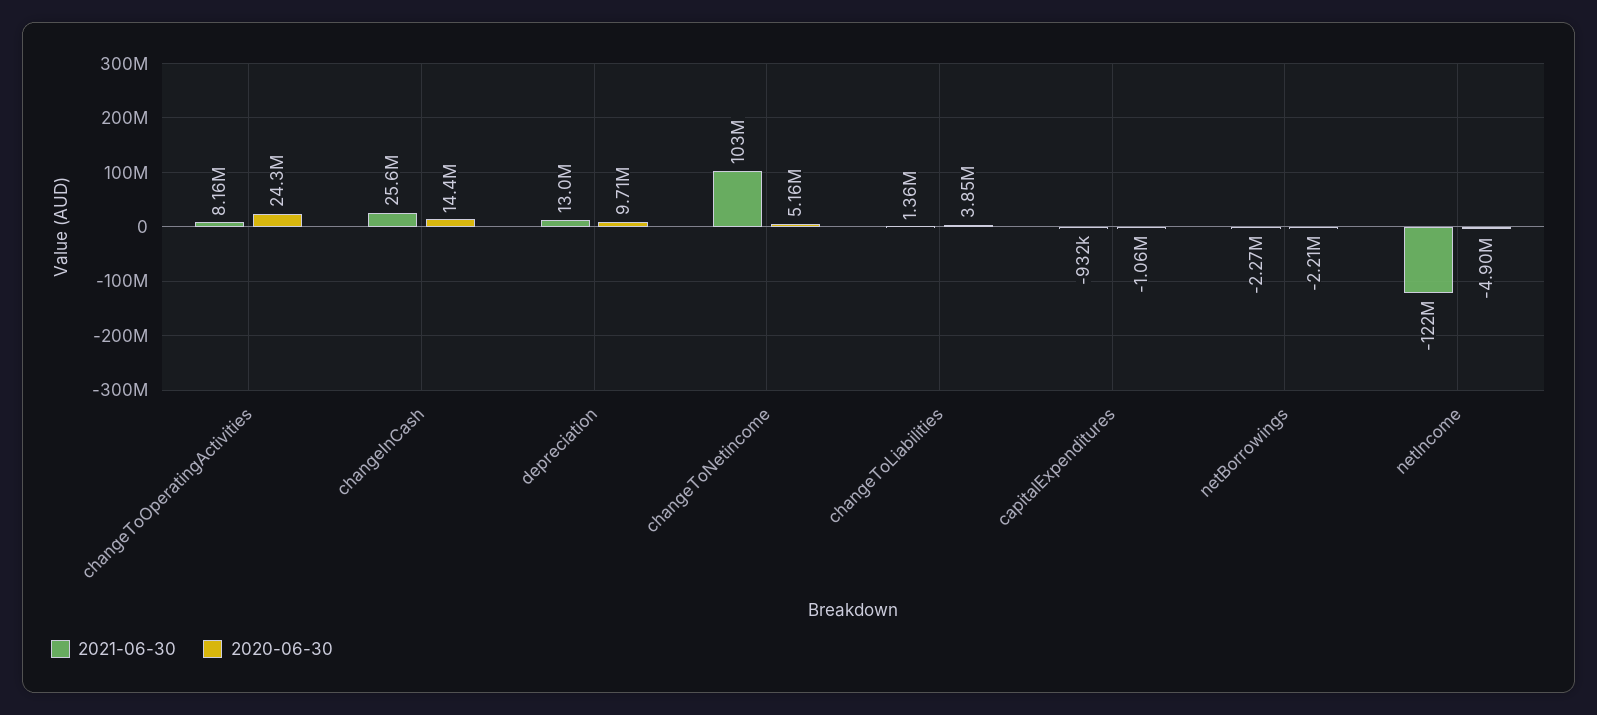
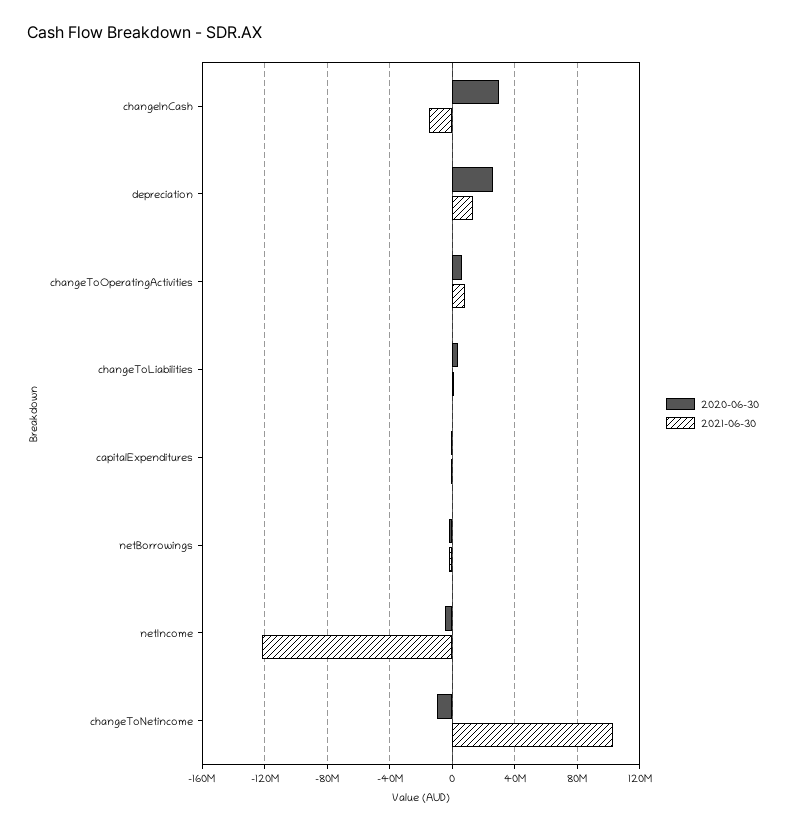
2020-06-30, changeToOperatingActivities: 24300000 -> 5000000
2021-06-30, changeInCash: 25600000 -> -15000000
2020-06-30, changeInCash: 14400000 -> 30000000
2020-06-30, depreciation: 9710000 -> 25000000
2020-06-30, changeToNetincome: 5160000 -> -10000000

